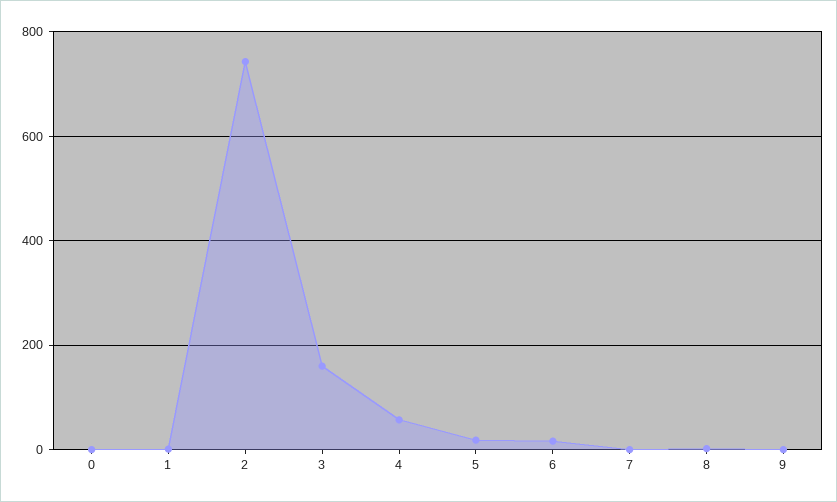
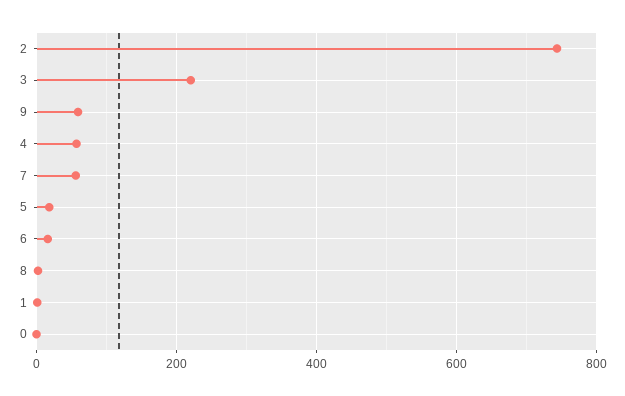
3: 160 -> 220
7: 0 -> 60
9: 0 -> 60

